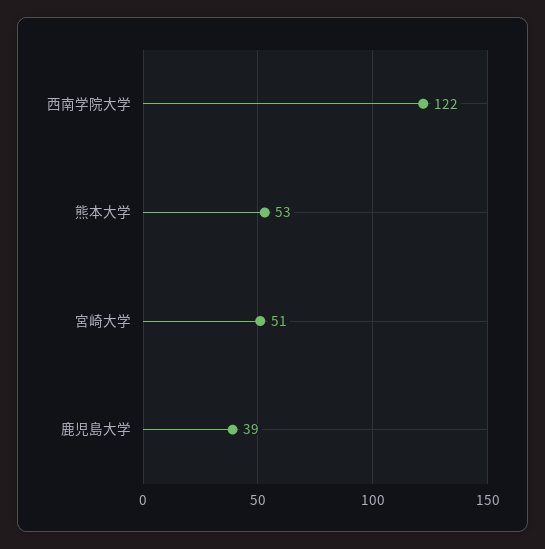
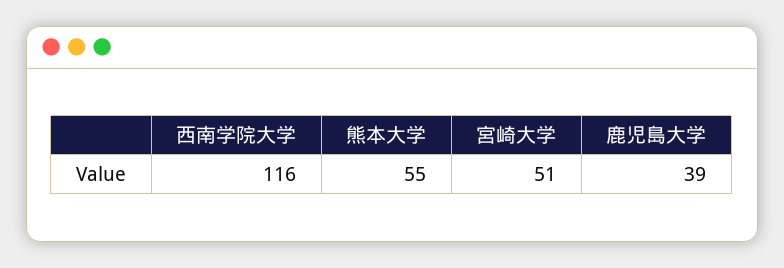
西南学院大学: 122 -> 116
熊本大学: 53 -> 55

